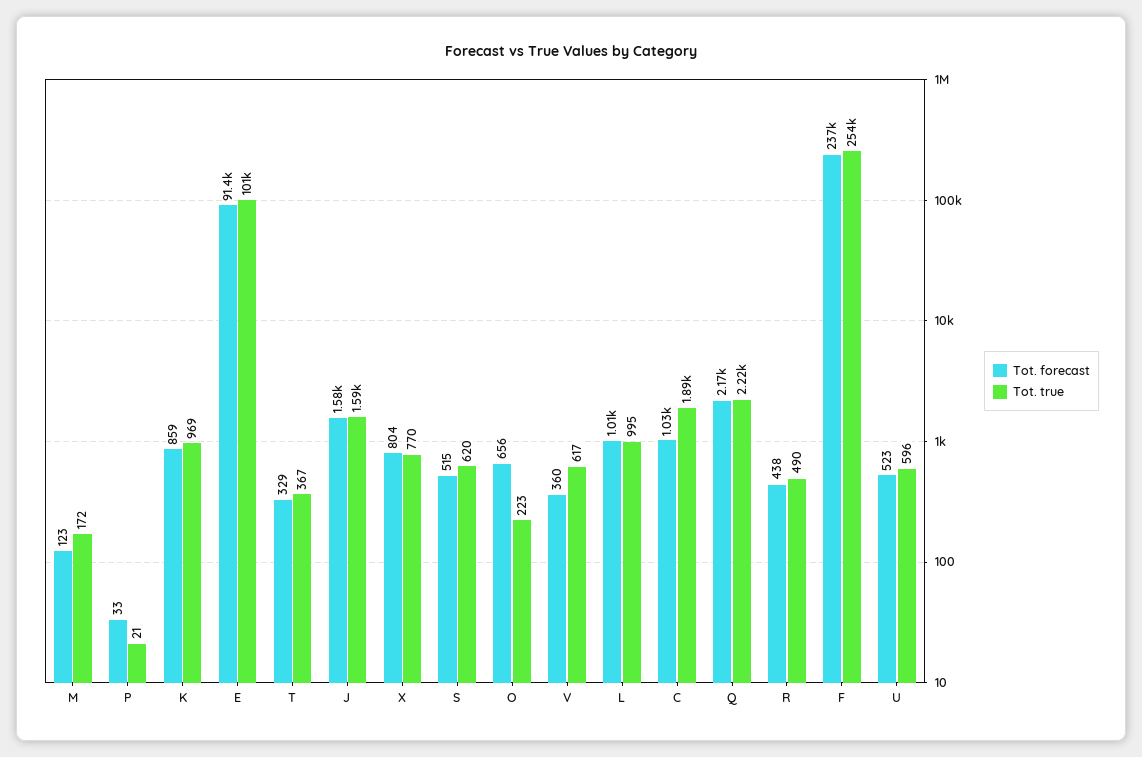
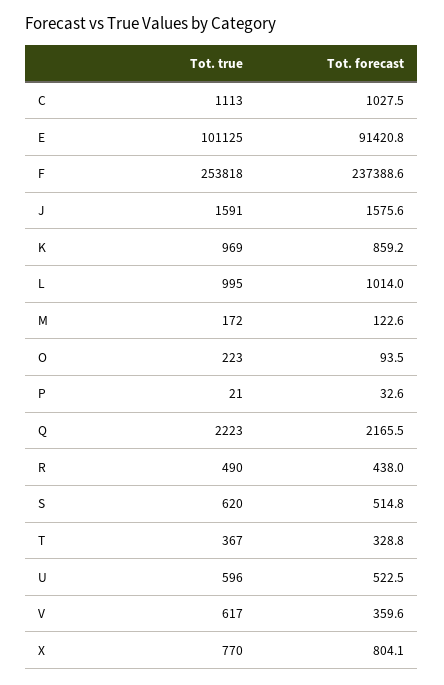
Tot. forecast, O: 656 -> 93.5
Tot. true, C: 1890 -> 1113

